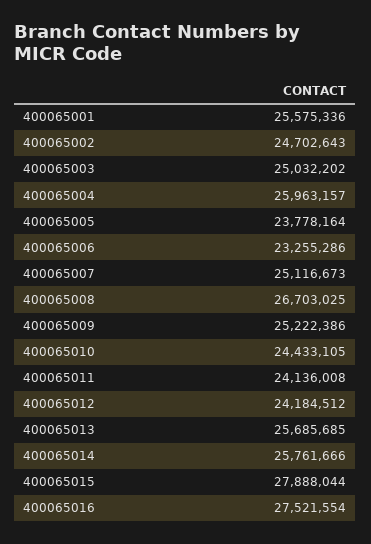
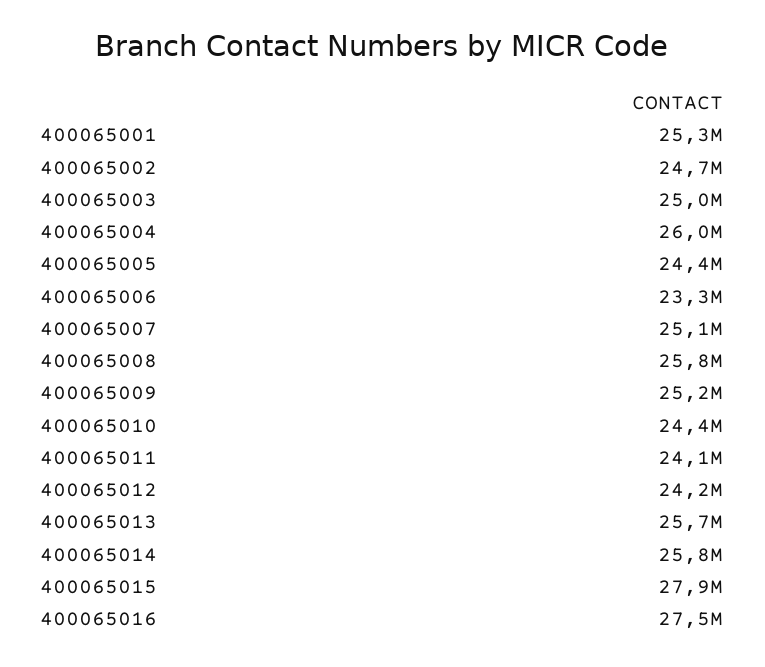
400065001: 25575336 -> 25300000
400065005: 23778164 -> 24400000
400065008: 26703025 -> 25800000

